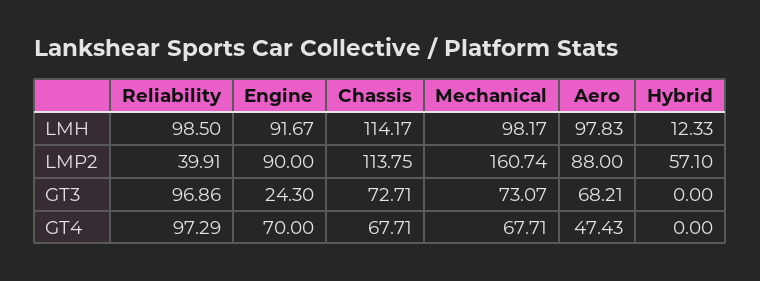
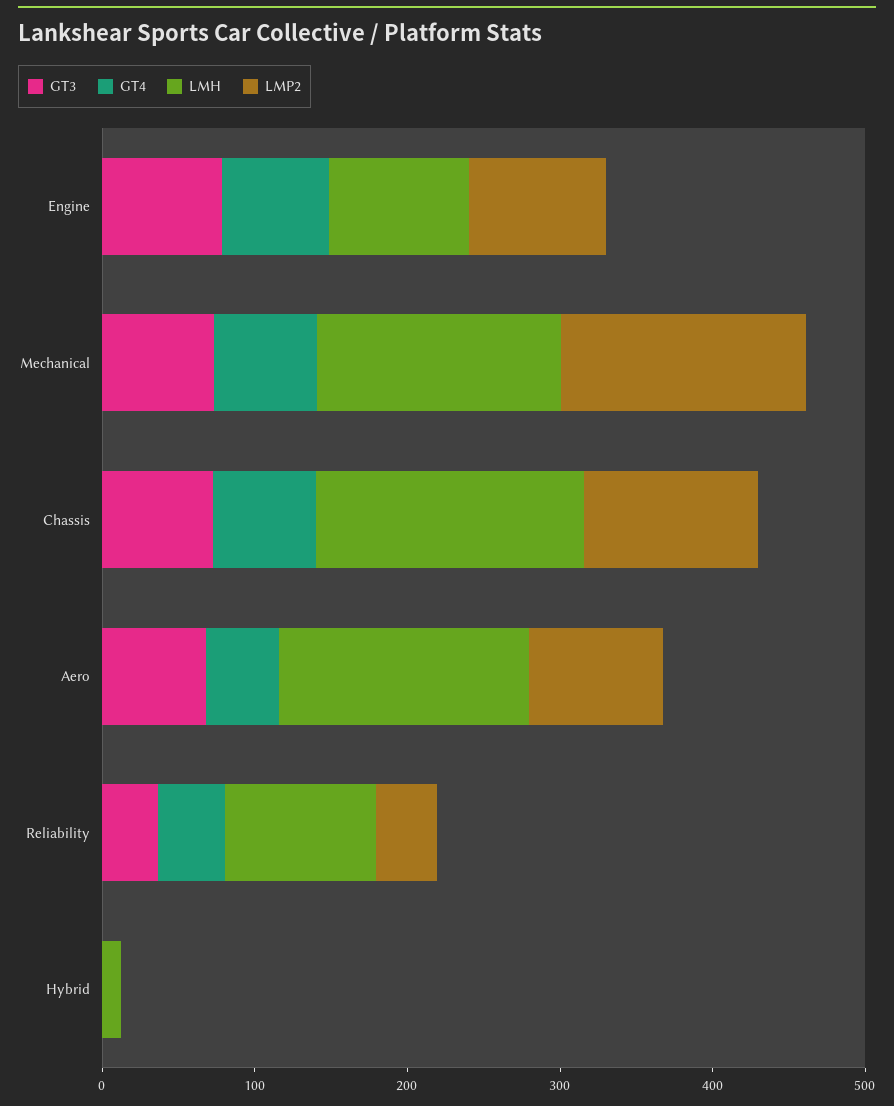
LMH, Chassis: 114.17 -> 180
LMH, Mechanical: 98.17 -> 160
LMH, Aero: 97.83 -> 160
LMP2, Hybrid: 57.1 -> 0
GT3, Reliability: 96.86 -> 40
GT3, Engine: 24.3 -> 80
GT4, Reliability: 97.29 -> 40

